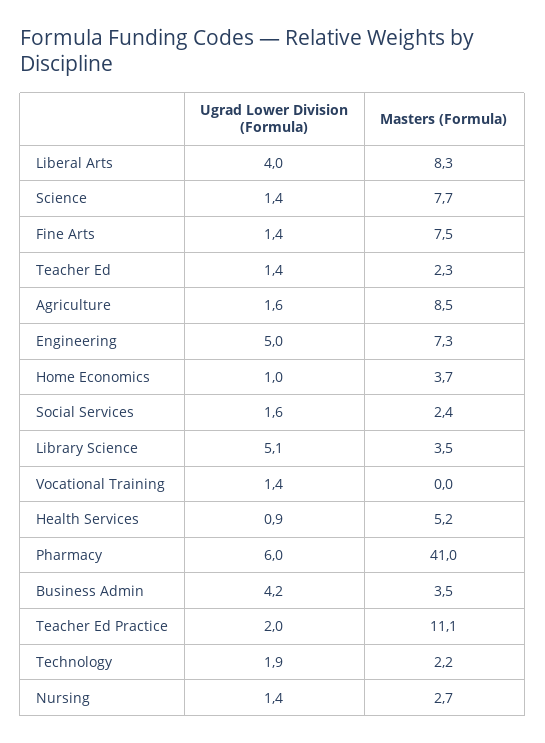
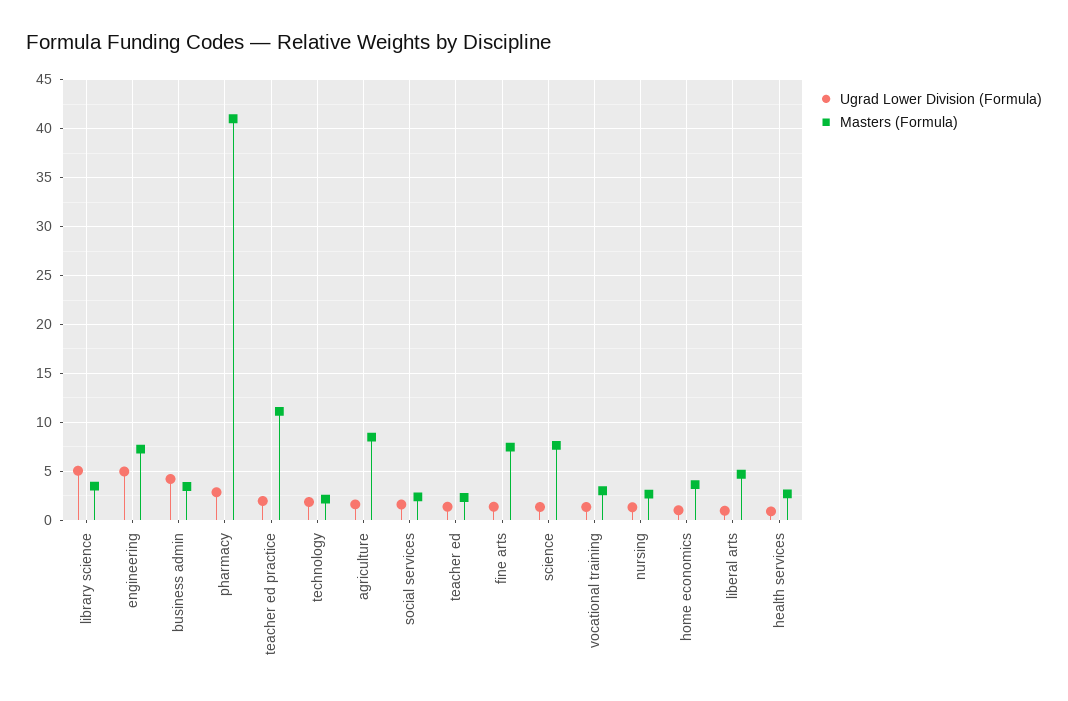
Ugrad Lower Division (Formula), Liberal Arts: 4 -> 1
Masters (Formula), Liberal Arts: 8.3 -> 5
Masters (Formula), Vocational Training: 0 -> 3
Masters (Formula), Health Services: 5.2 -> 3
Ugrad Lower Division (Formula), Pharmacy: 6 -> 3

